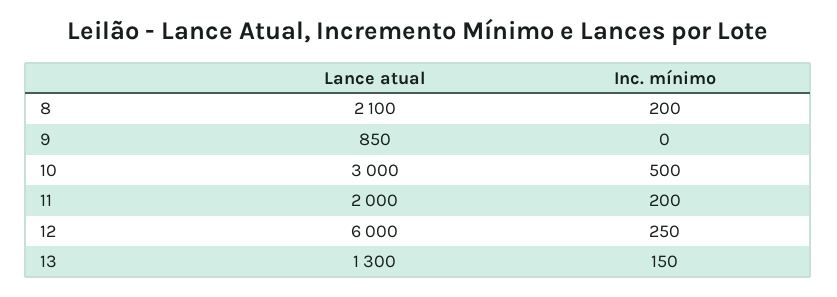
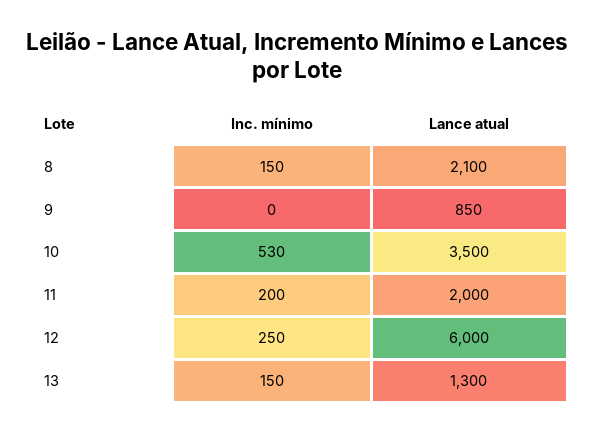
Inc. mínimo, 8: 200 -> 150
Lance atual, 10: 3000 -> 3500
Inc. mínimo, 10: 500 -> 530

